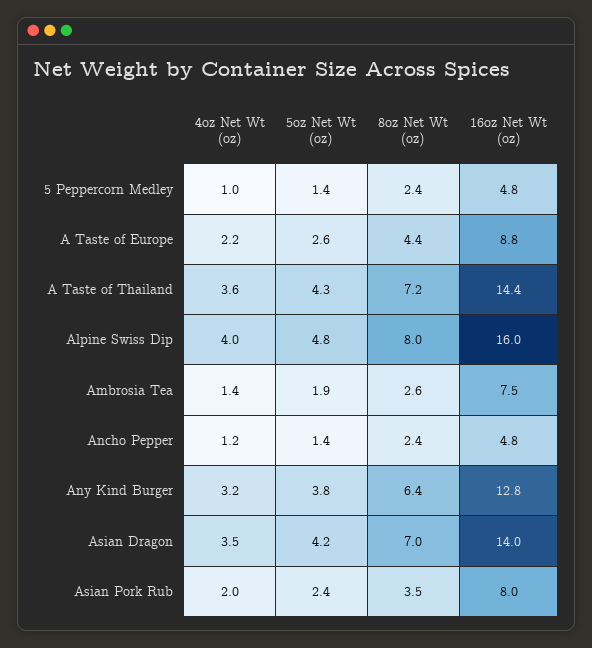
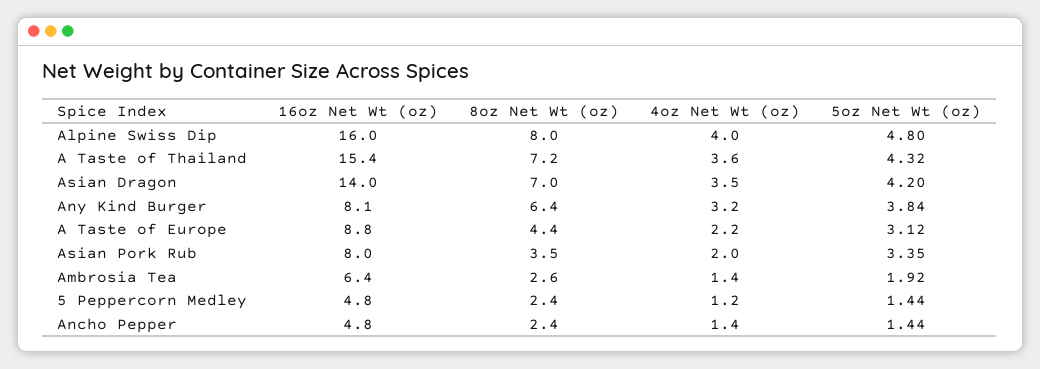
4oz Net Wt (oz), 5 Peppercorn Medley: 1 -> 1.2
5oz Net Wt (oz), A Taste of Europe: 2.6 -> 3.12
16oz Net Wt (oz), A Taste of Thailand: 14.4 -> 15.4
16oz Net Wt (oz), Ambrosia Tea: 7.5 -> 6.4
4oz Net Wt (oz), Ancho Pepper: 1.2 -> 1.4
16oz Net Wt (oz), Any Kind Burger: 12.8 -> 8.1
5oz Net Wt (oz), Asian Pork Rub: 2.4 -> 3.35

